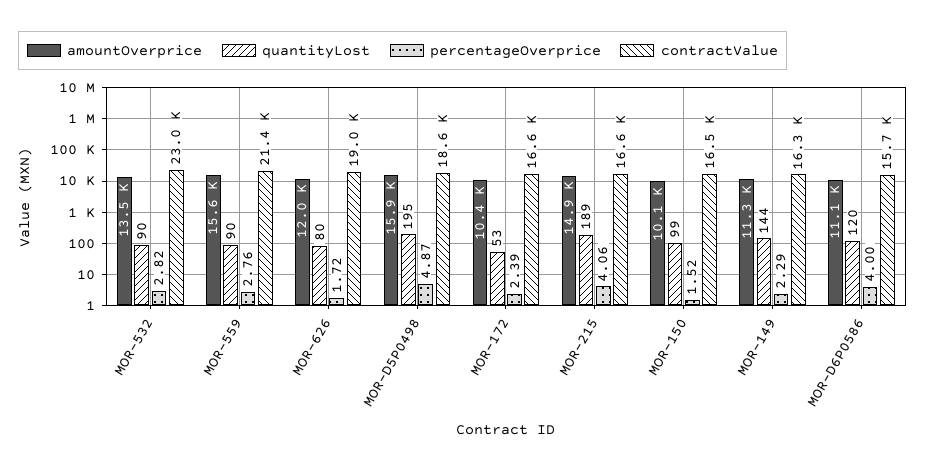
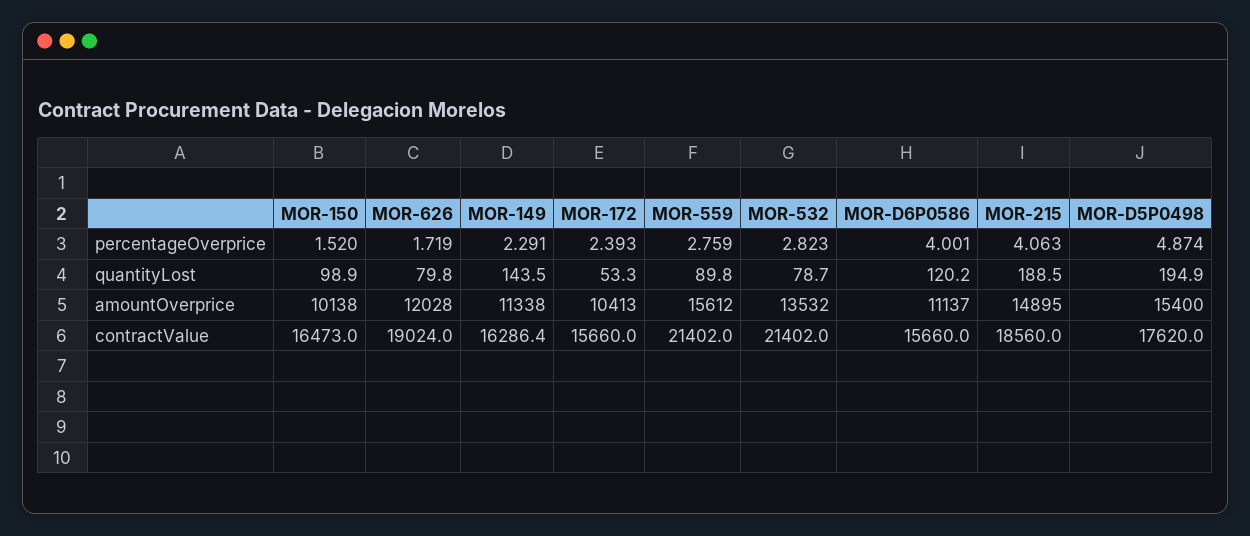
quantityLost, MOR-532: 90 -> 78.7
contractValue, MOR-532: 23000 -> 21402
amountOverprice, MOR-D5P0498: 15900 -> 15400
contractValue, MOR-D5P0498: 18600 -> 17620
contractValue, MOR-172: 16600 -> 15660
contractValue, MOR-215: 16600 -> 18560

